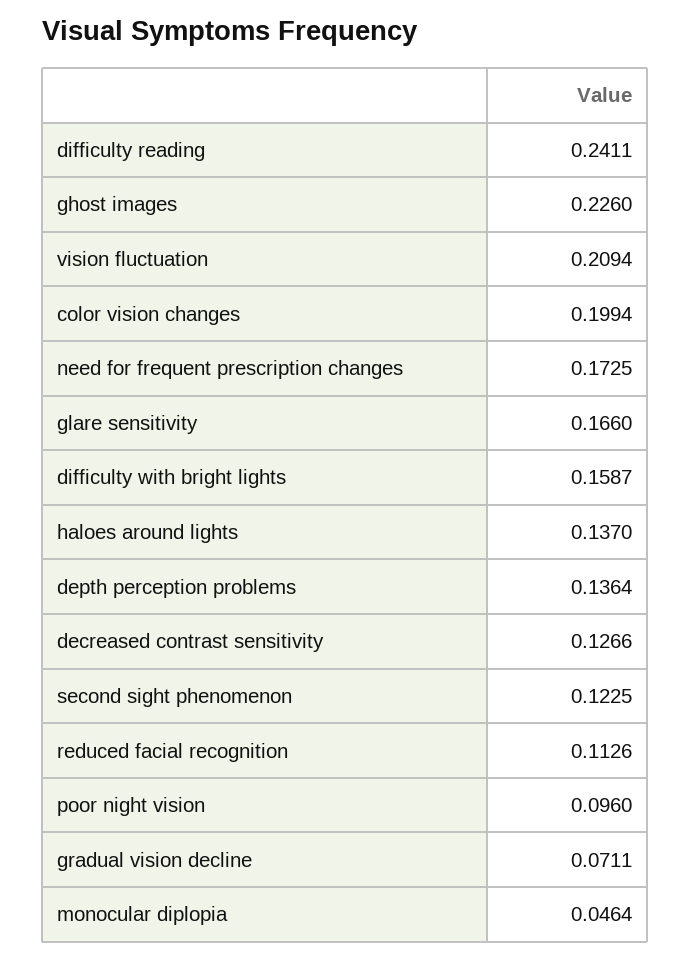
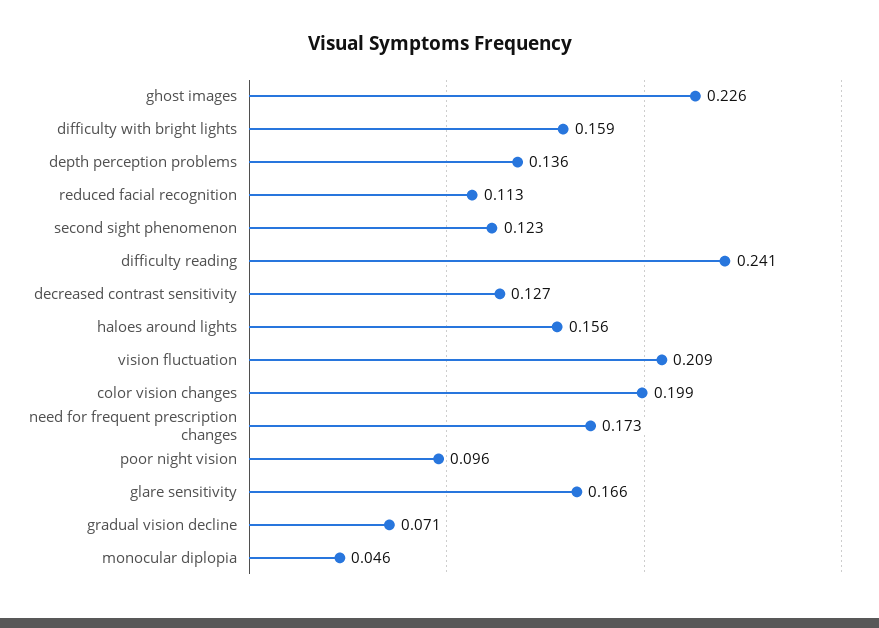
haloes around lights: 0.137 -> 0.156

